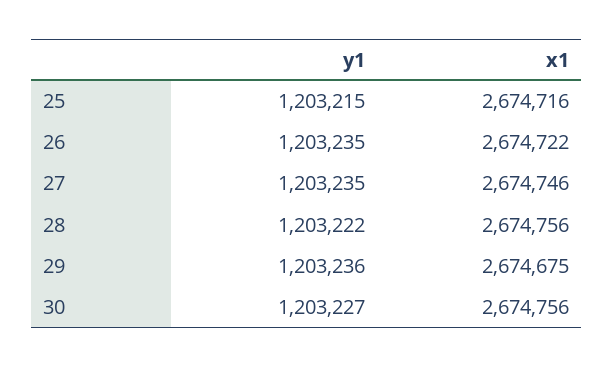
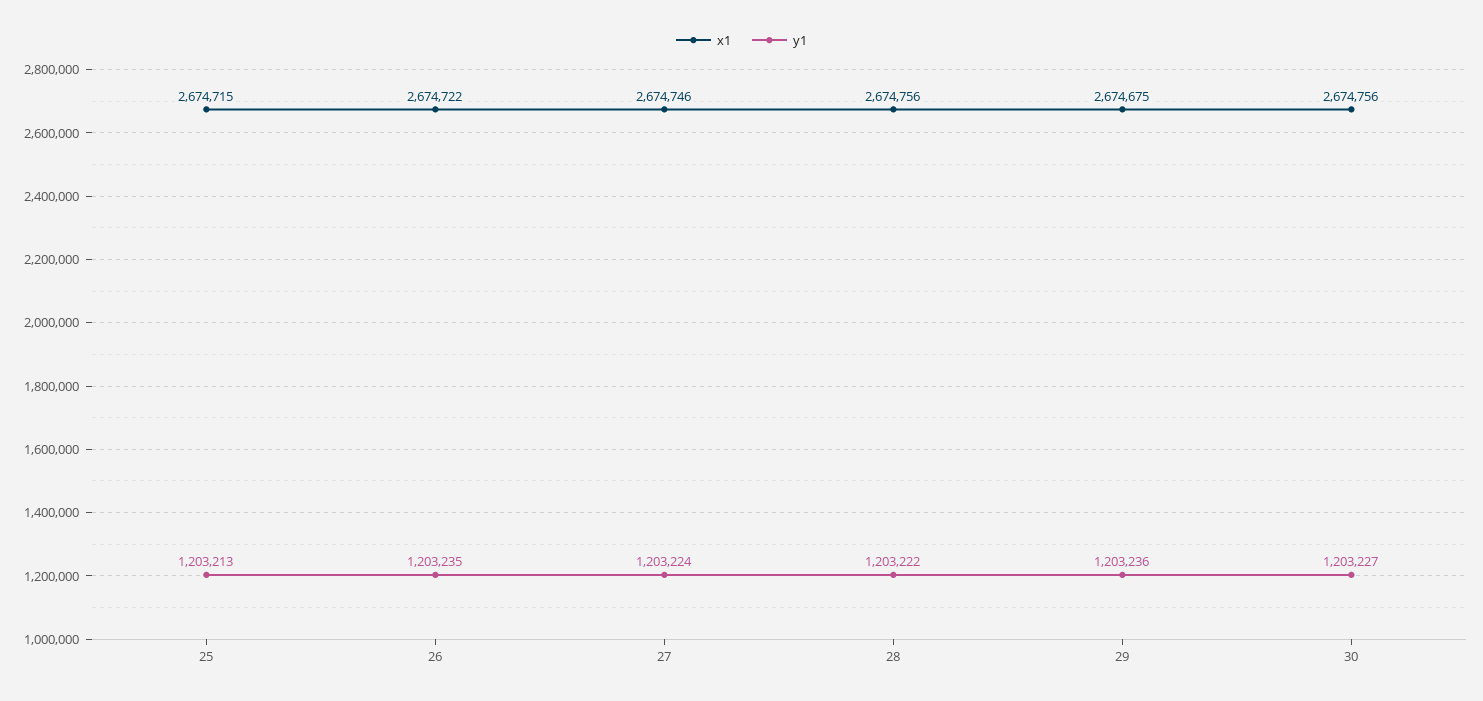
y1, 25: 1203215 -> 1203213
x1, 25: 2674716 -> 2674715
y1, 27: 1203235 -> 1203224

